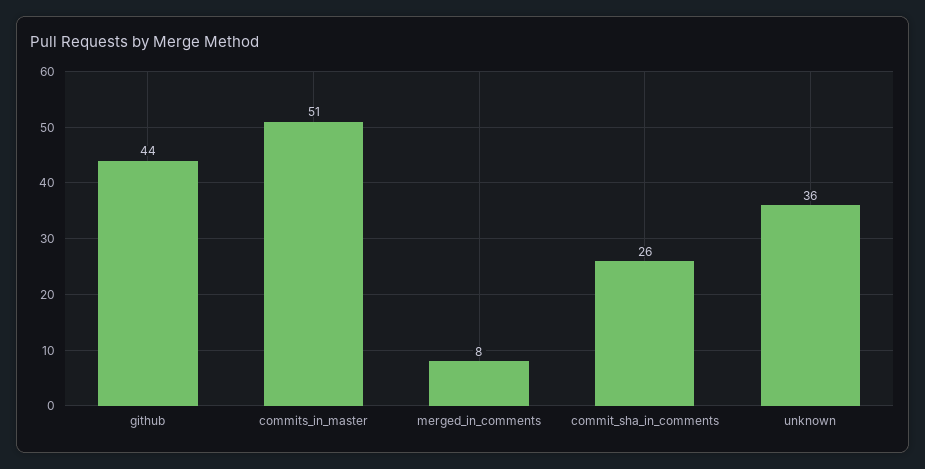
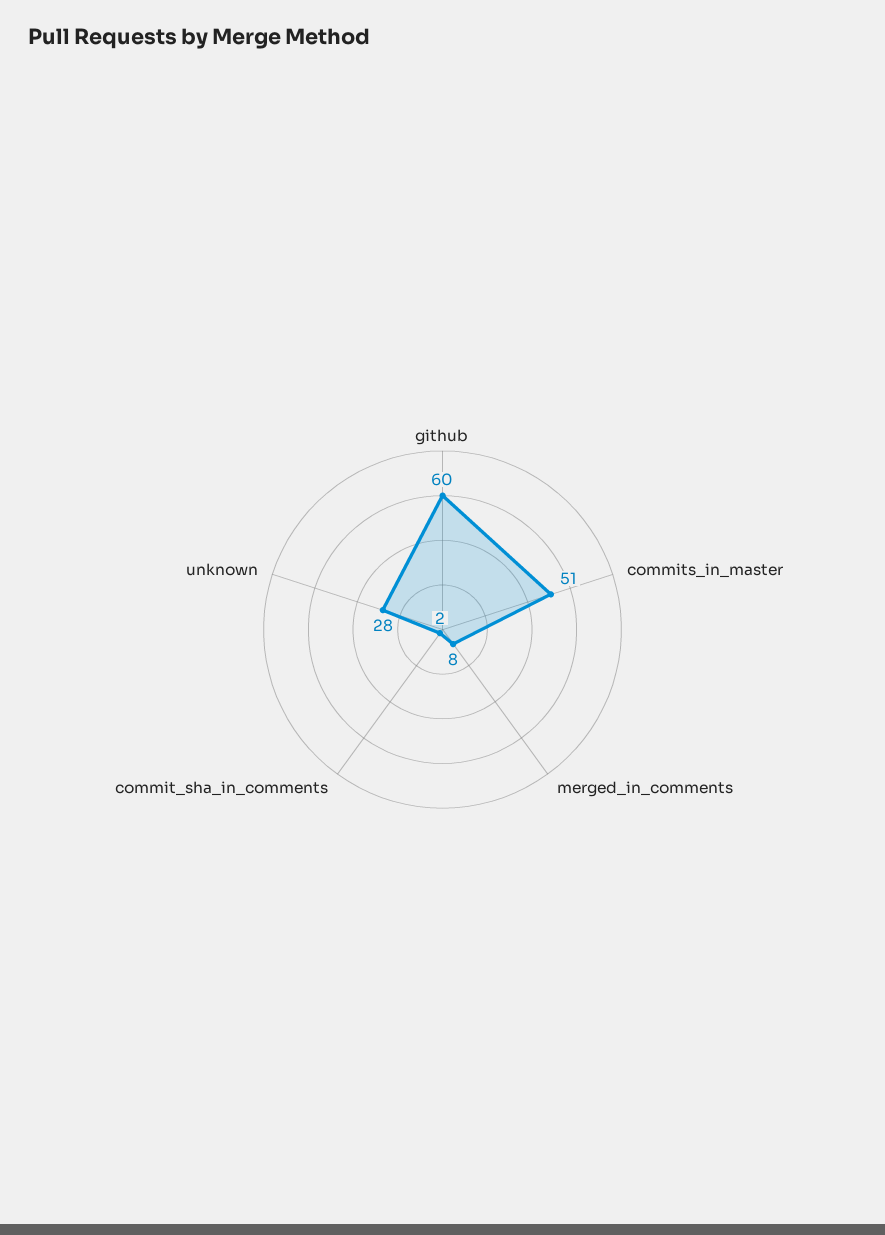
github: 44 -> 60
commit_sha_in_comments: 26 -> 2
unknown: 36 -> 28

